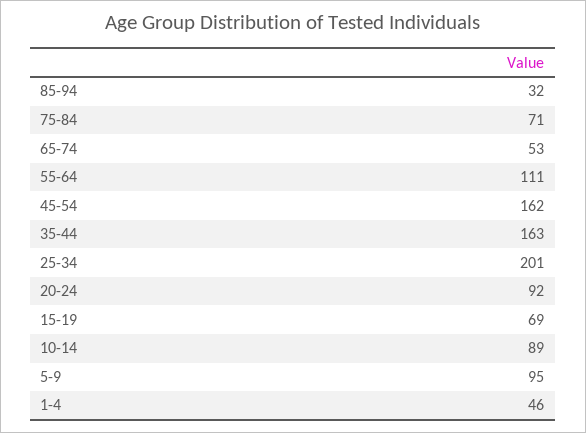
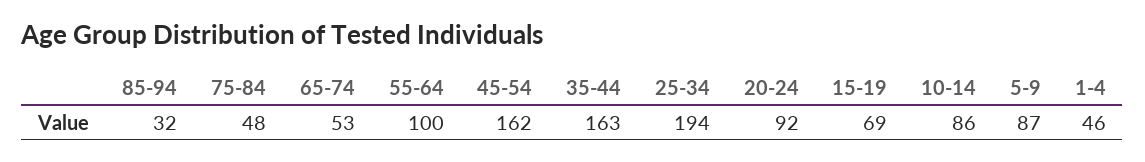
75-84: 71 -> 48
55-64: 111 -> 100
25-34: 201 -> 194
10-14: 89 -> 86
5-9: 95 -> 87

